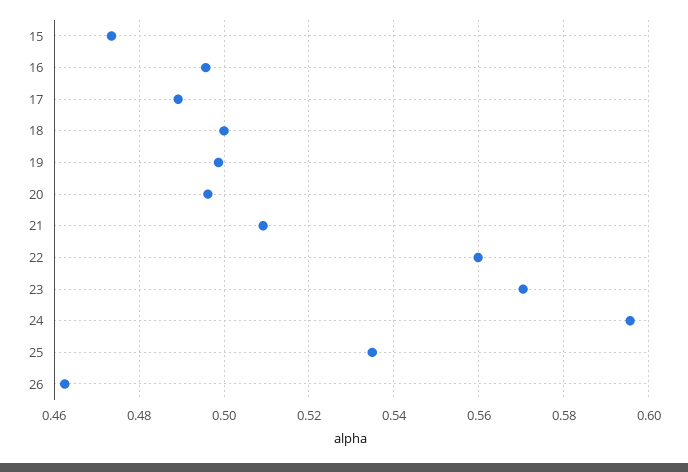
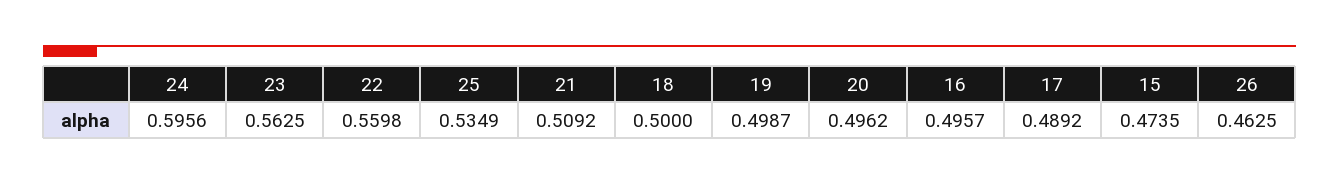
23: 0.57 -> 0.5625

